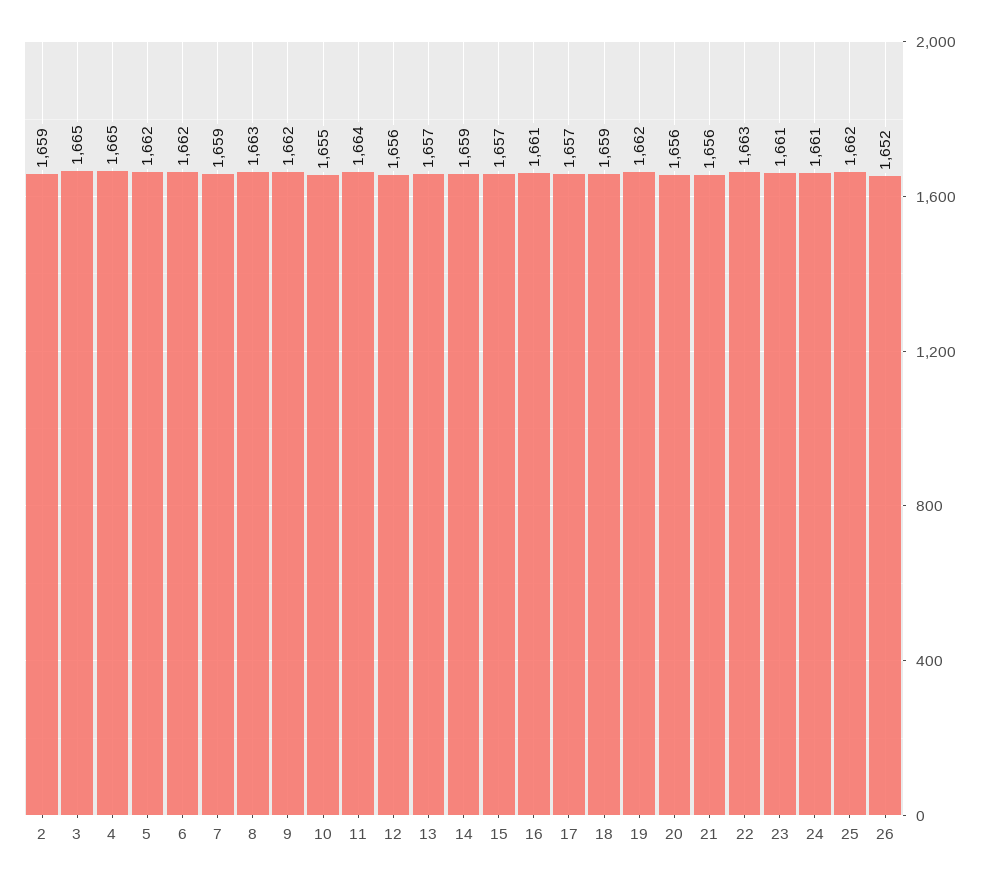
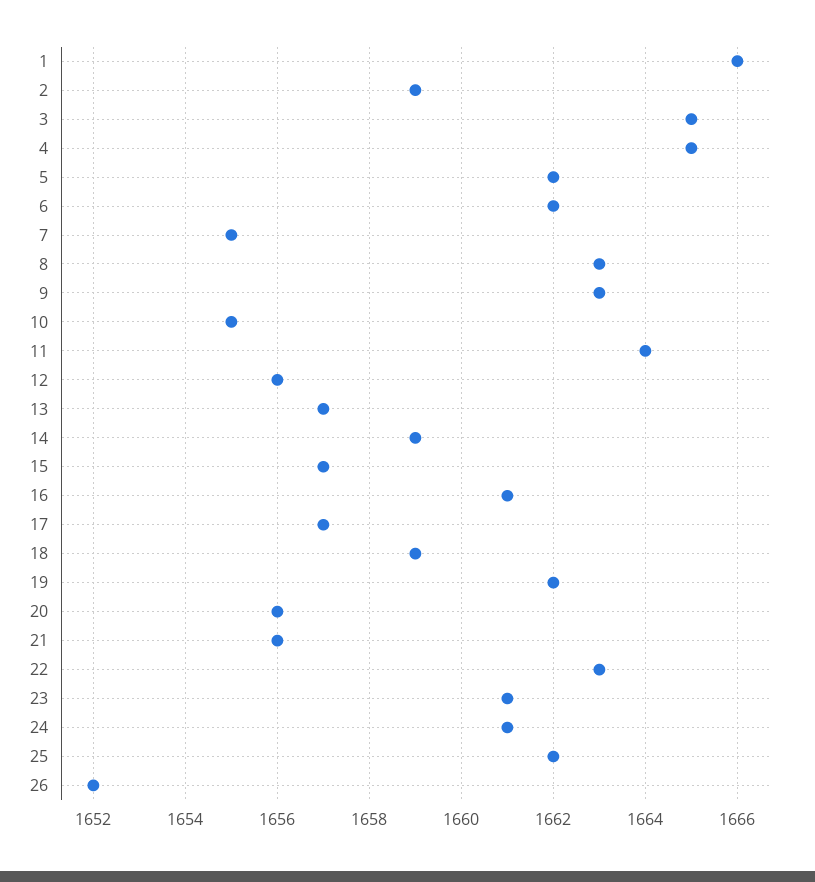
7: 1659 -> 1655
9: 1662 -> 1663
1: none -> 1666

